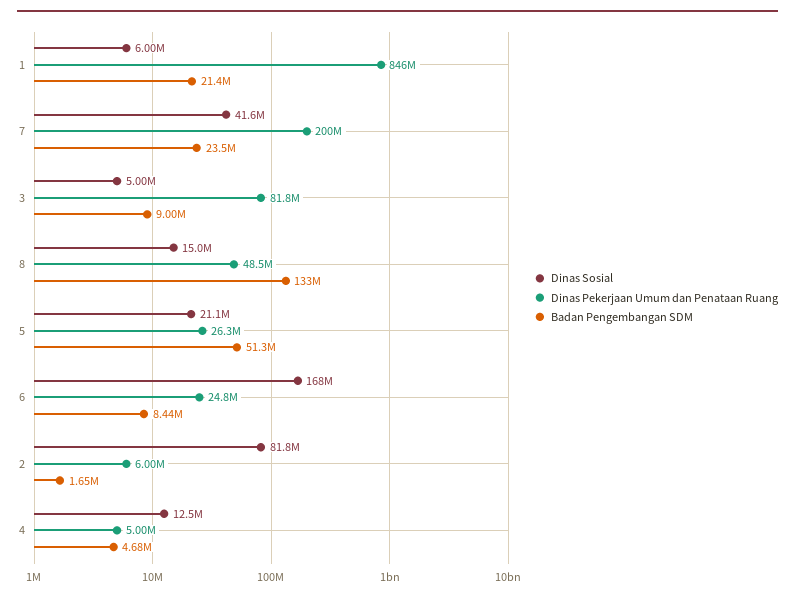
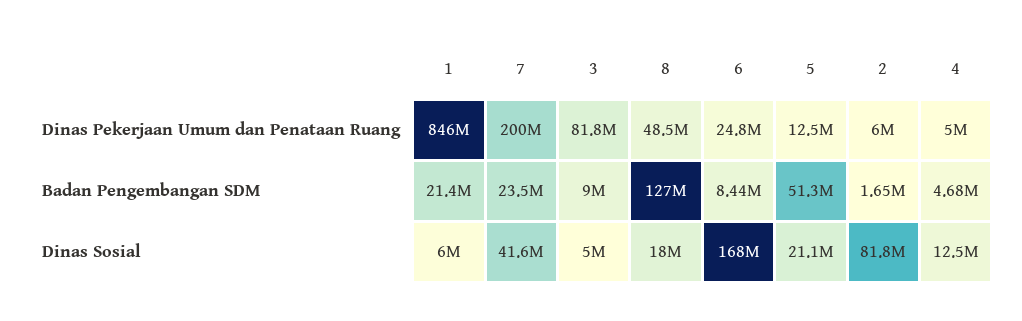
Dinas Sosial, 8: 15000000 -> 18000000
Badan Pengembangan SDM, 8: 133000000 -> 127000000
Dinas Pekerjaan Umum dan Penataan Ruang, 5: 26300000 -> 12500000

